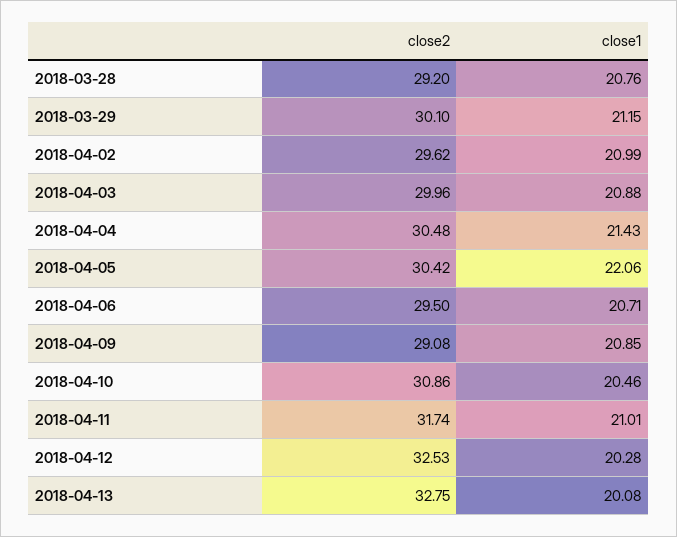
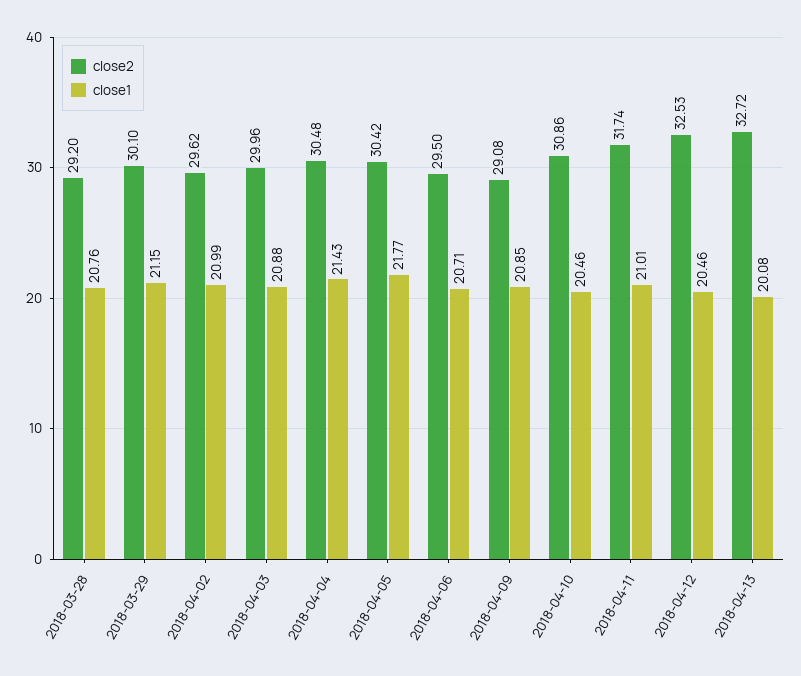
close1, 2018-04-05: 22.06 -> 21.77
close1, 2018-04-12: 20.28 -> 20.46
close2, 2018-04-13: 32.75 -> 32.72

